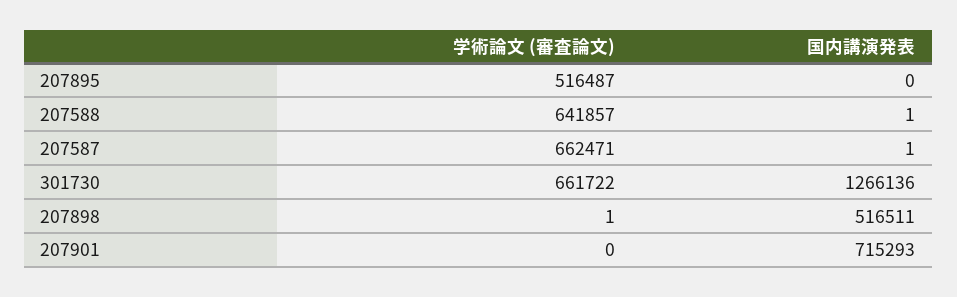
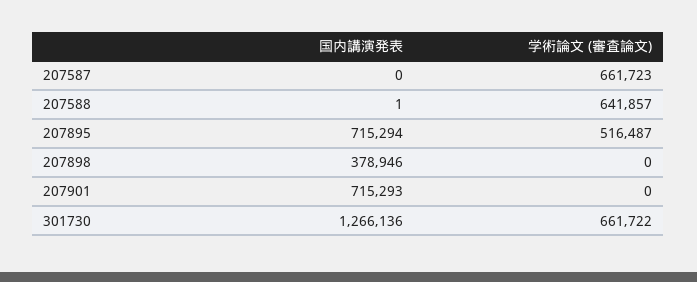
国内講演発表, 207895: 0 -> 715294
学術論文 (審査論文), 207587: 662471 -> 661723
国内講演発表, 207587: 1 -> 0
学術論文 (審査論文), 207898: 1 -> 0
国内講演発表, 207898: 516511 -> 378946

